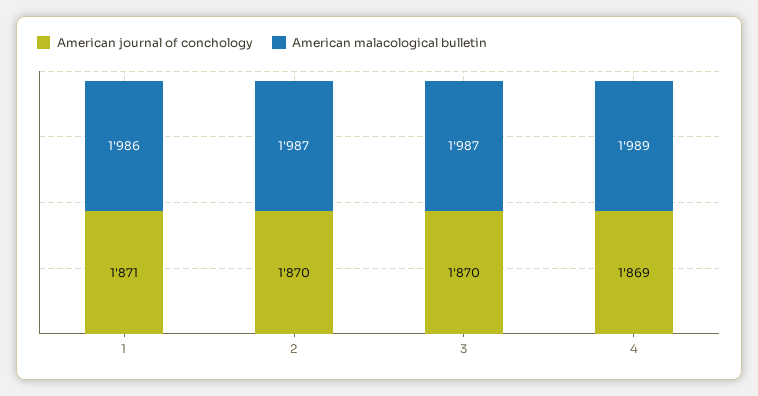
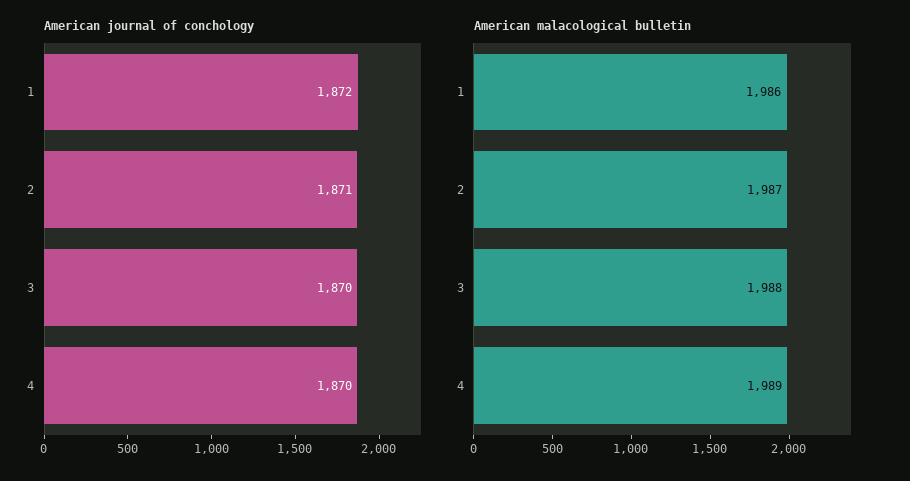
American journal of conchology, 1: 1871 -> 1872
American journal of conchology, 2: 1870 -> 1871
American malacological bulletin, 3: 1987 -> 1988
American journal of conchology, 4: 1869 -> 1870

